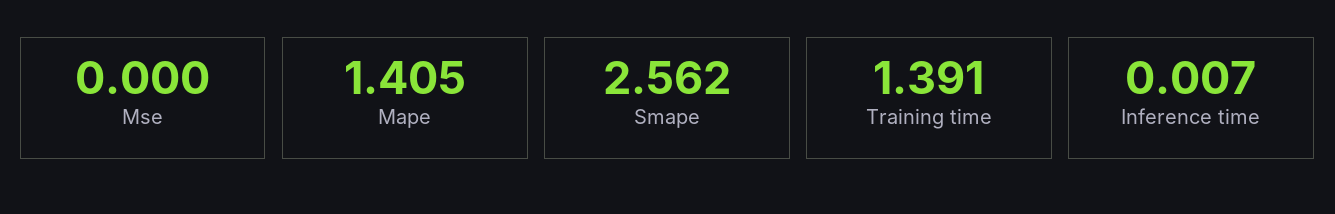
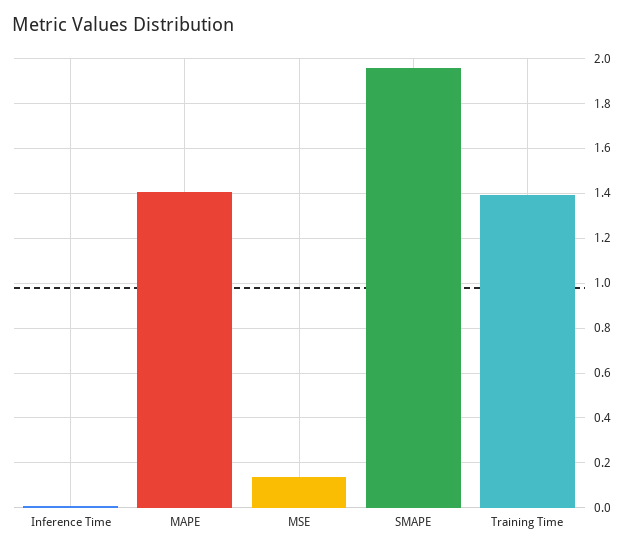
Mse: 0 -> 0.15
Smape: 2.562 -> 1.95

